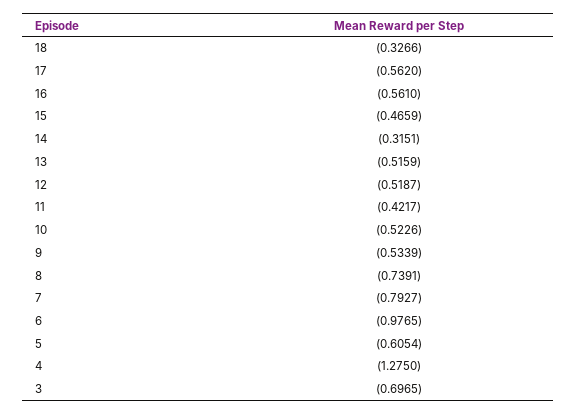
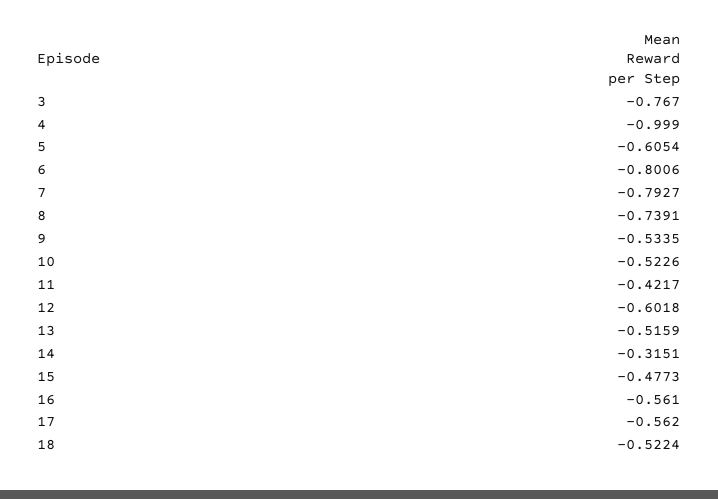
18: -0.3266 -> -0.5224
15: -0.4659 -> -0.4773
12: -0.5187 -> -0.6018
9: -0.5339 -> -0.5335
6: -0.9765 -> -0.8006
4: -1.275 -> -0.999
3: -0.6965 -> -0.767

